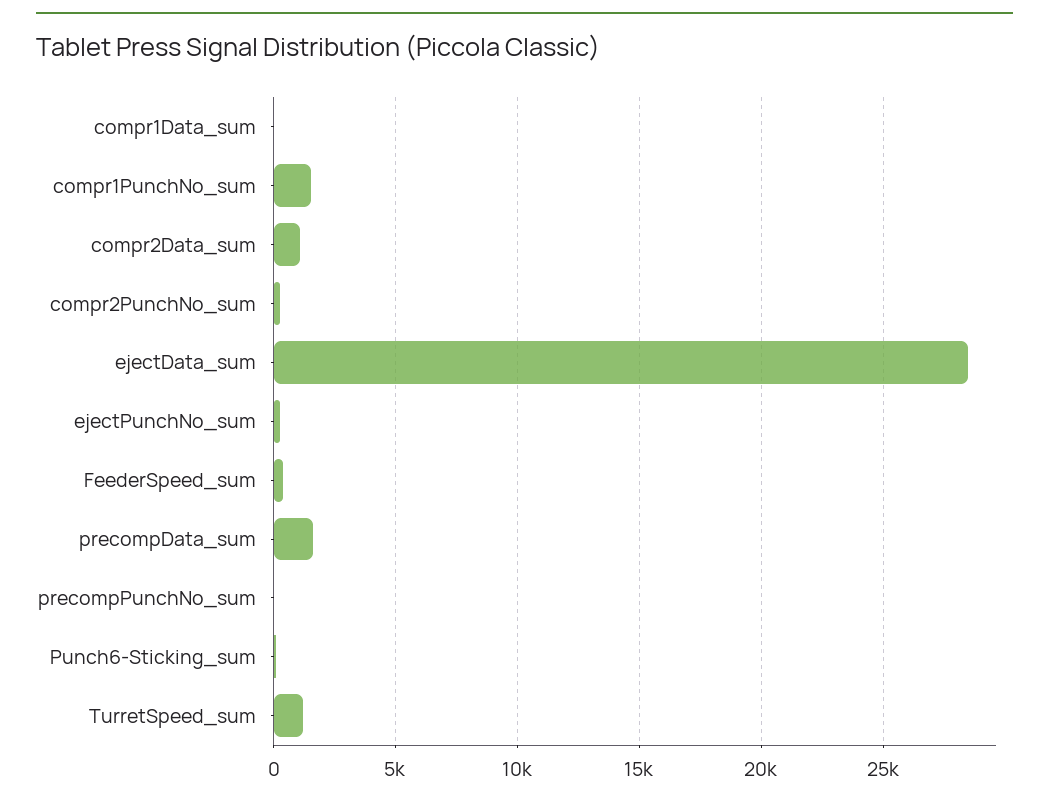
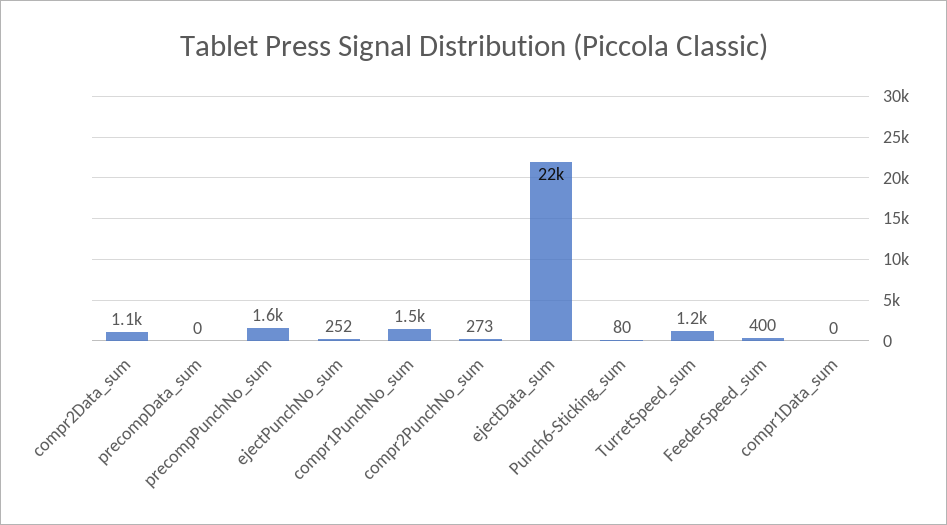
ejectData_sum: 28500 -> 22000
precompData_sum: 1500 -> 0
precompPunchNo_sum: 0 -> 1600

